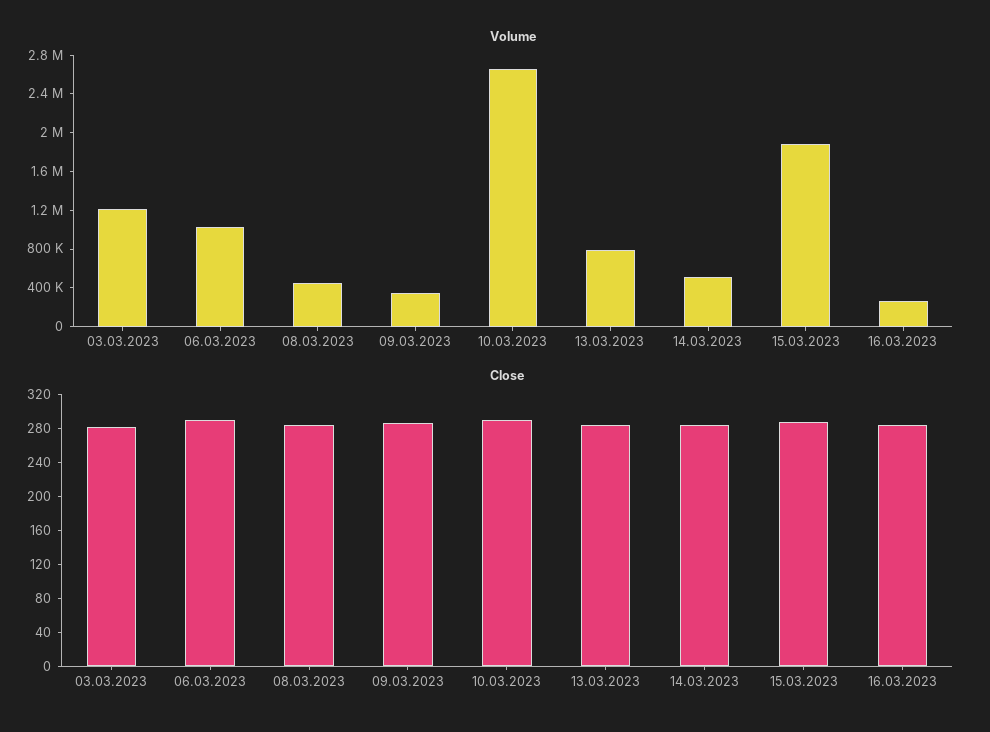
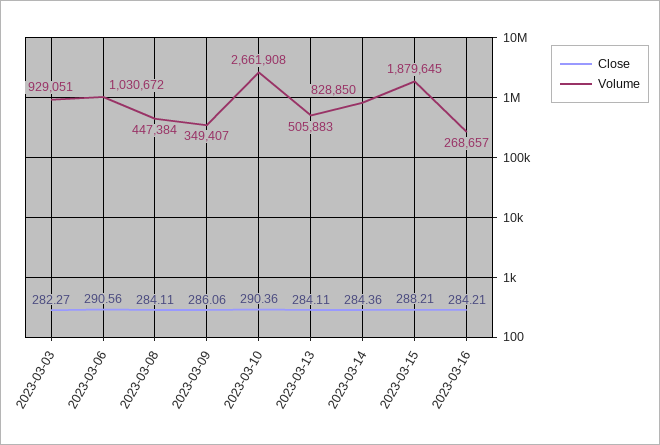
Volume, 03.03.2023: 1200000 -> 929051
Volume, 13.03.2023: 800000 -> 505883
Volume, 14.03.2023: 500000 -> 828850

